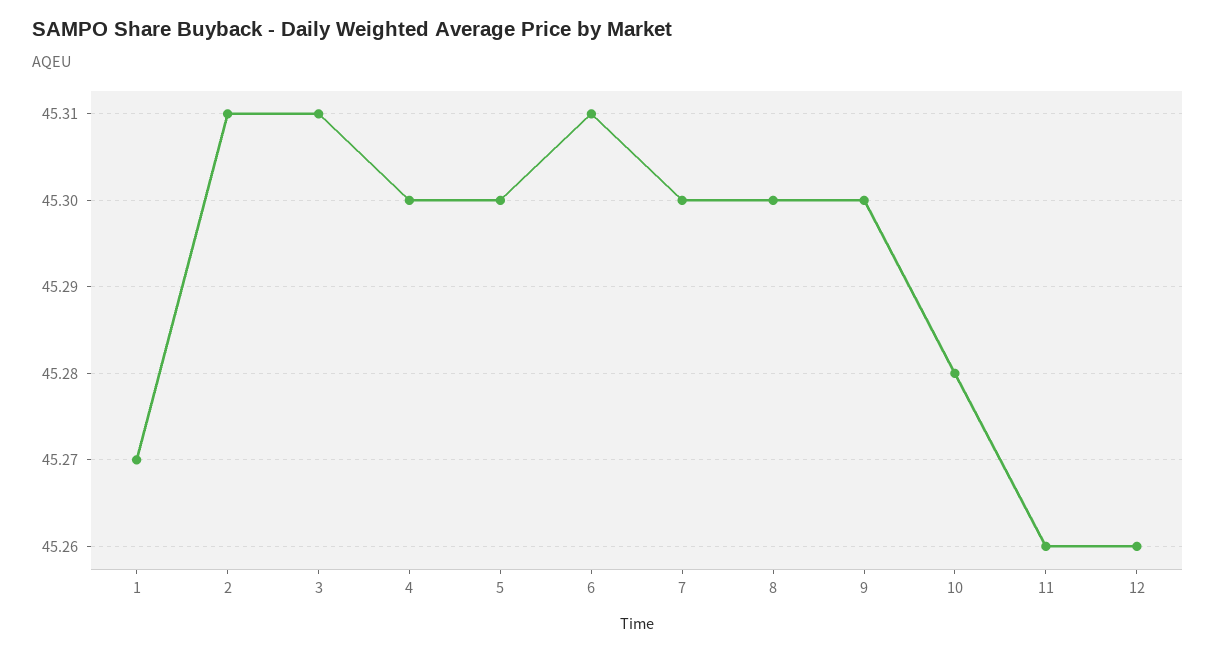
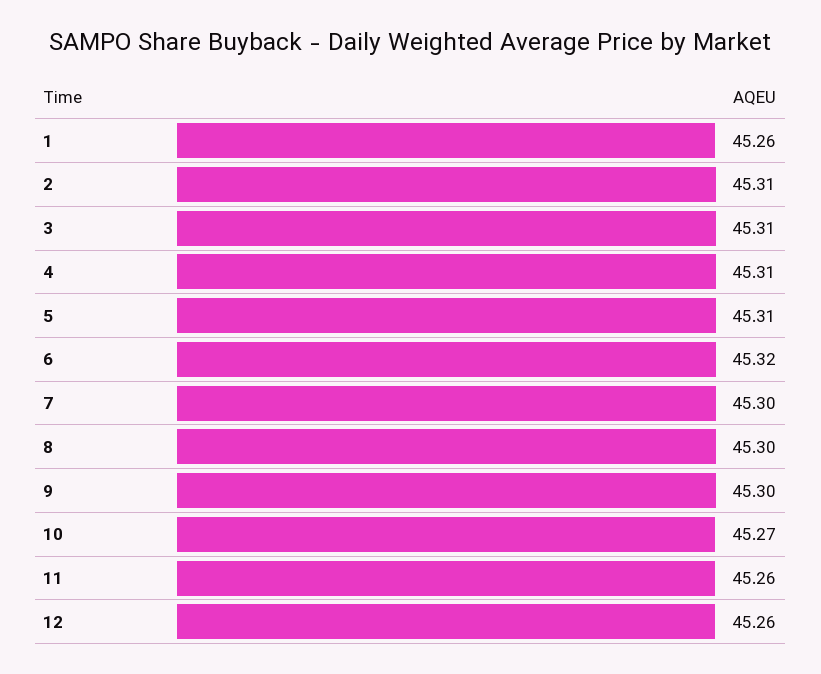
1: 45.27 -> 45.26
4: 45.3 -> 45.31
5: 45.3 -> 45.31
6: 45.31 -> 45.32
10: 45.28 -> 45.27

